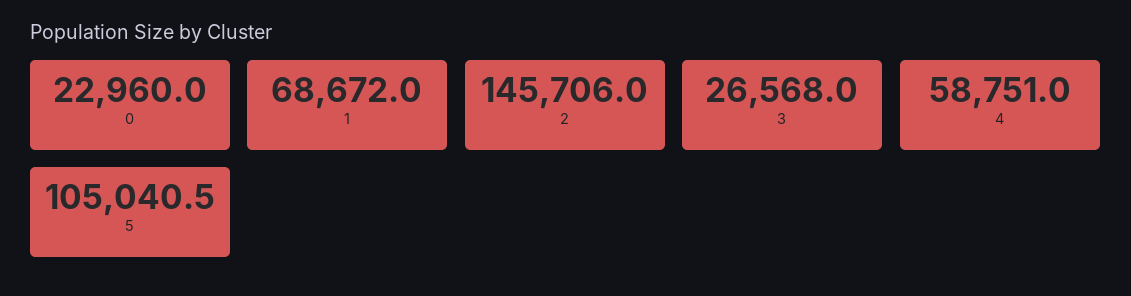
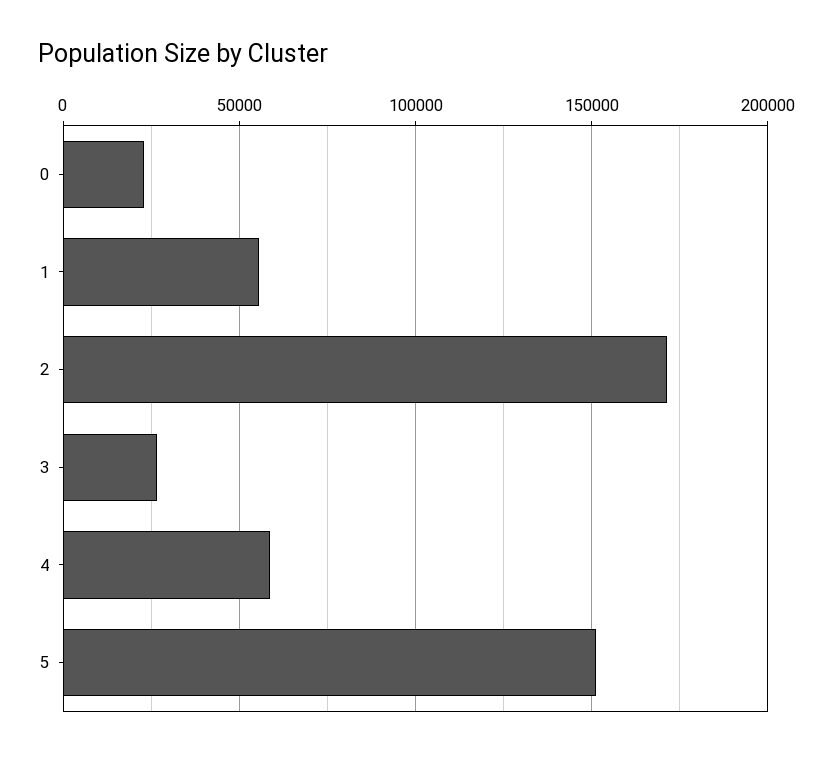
1: 68672 -> 55000
2: 145706 -> 170000
5: 105040.5 -> 150000

